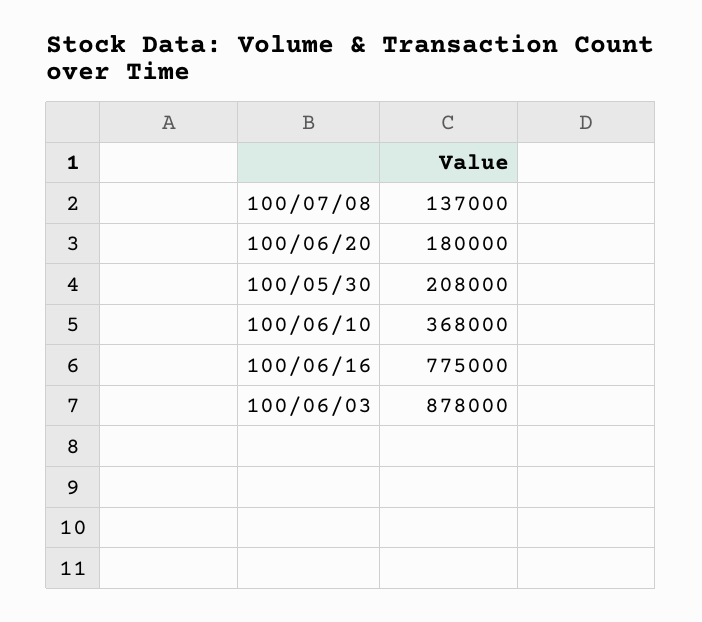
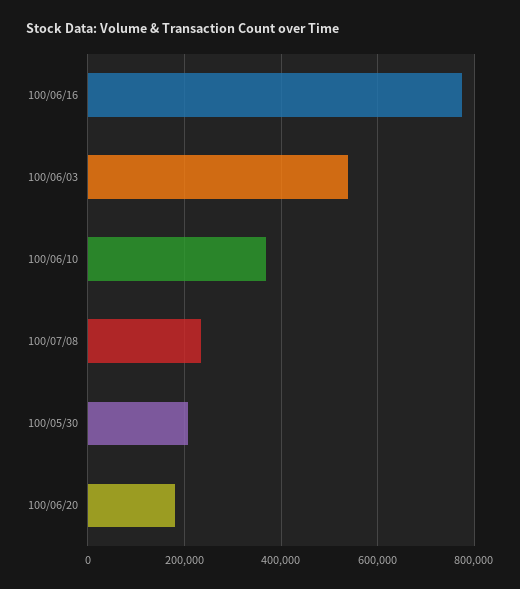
100/07/08: 137000 -> 240000
100/06/03: 878000 -> 540000

